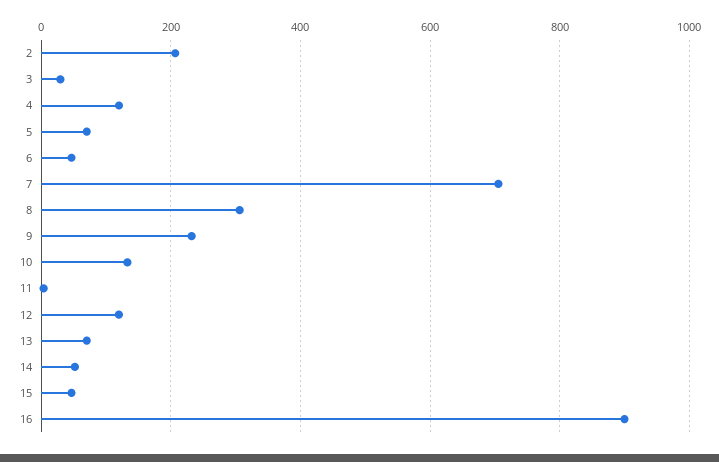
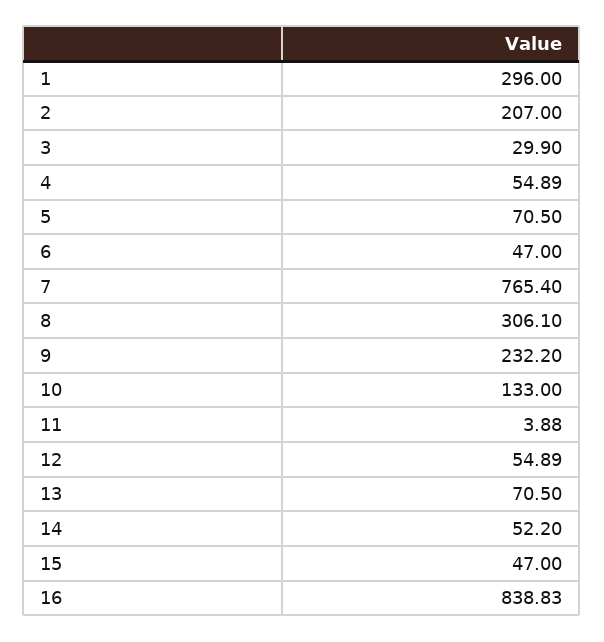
4: 120 -> 54.89
7: 700 -> 765.4
12: 120 -> 54.89
16: 900 -> 838.83
1: none -> 296

